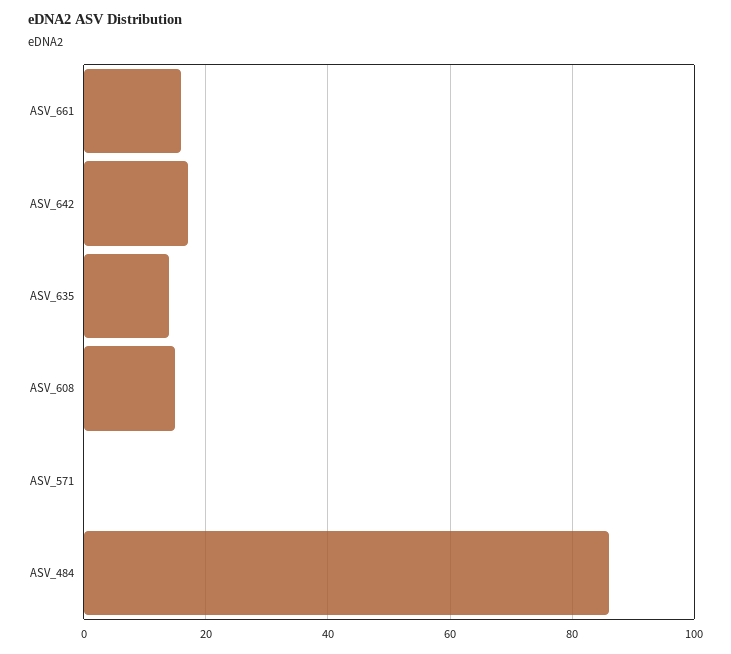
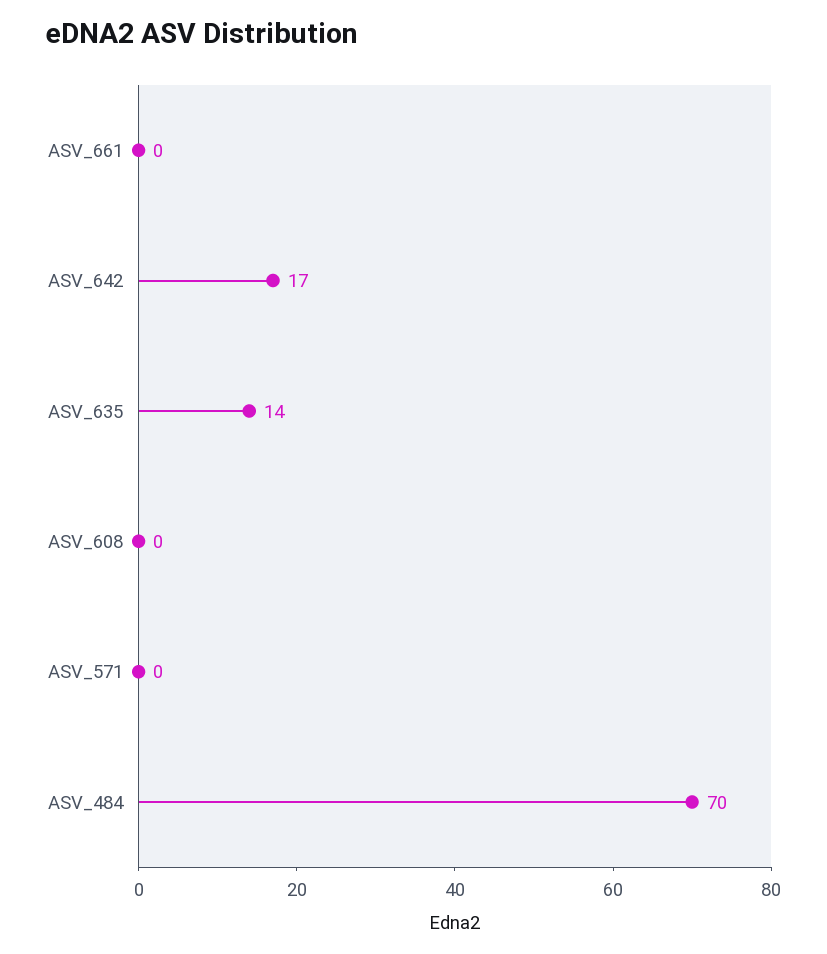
ASV_661: 15 -> 0
ASV_608: 15 -> 0
ASV_484: 85 -> 70

